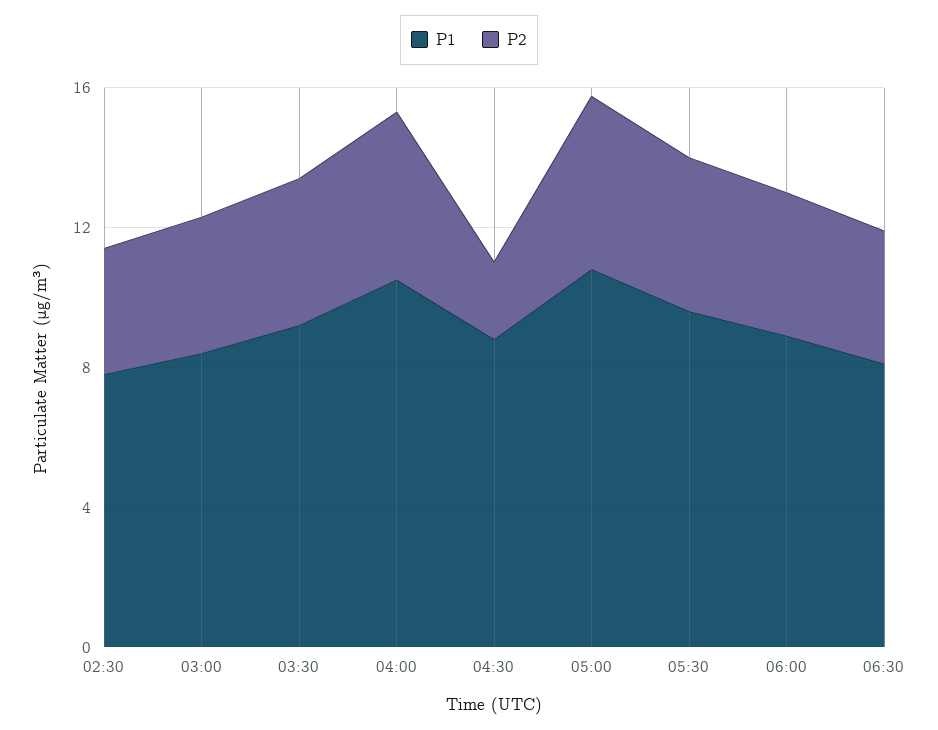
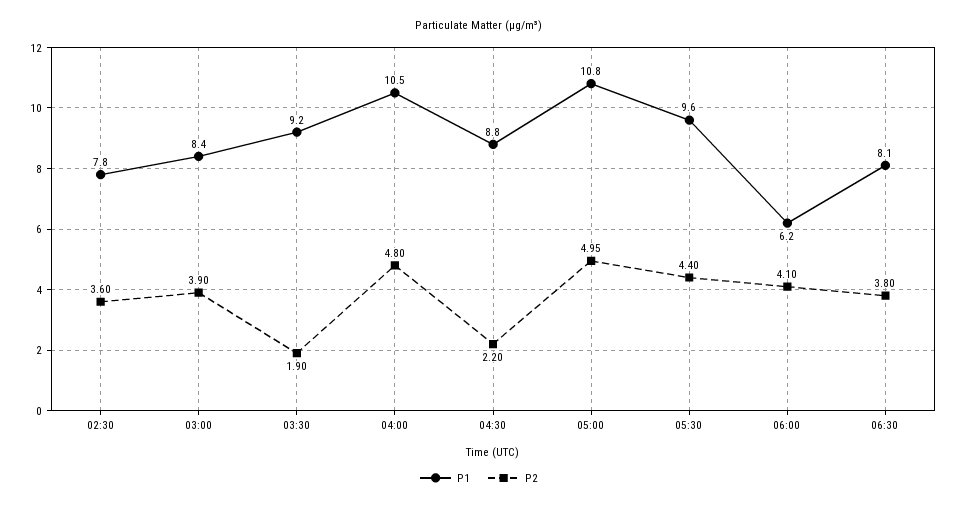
P2, 03:30: 4 -> 1.9
P1, 06:00: 9 -> 6.2

